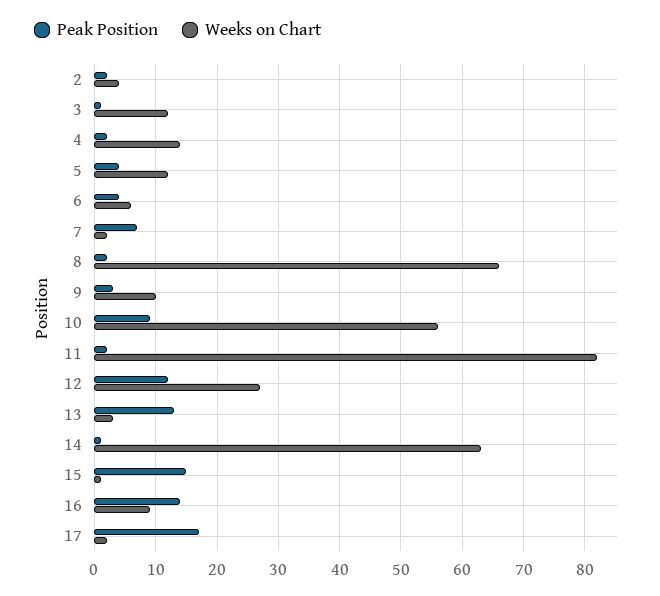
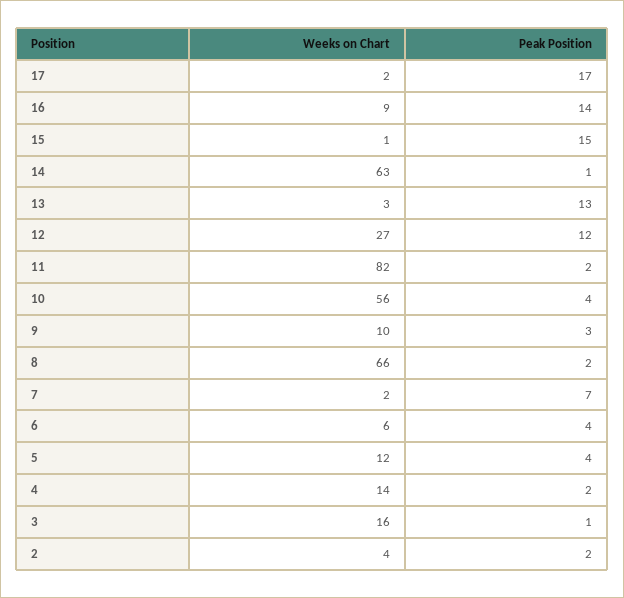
Weeks on Chart, 3: 12 -> 16
Peak Position, 10: 9 -> 4

